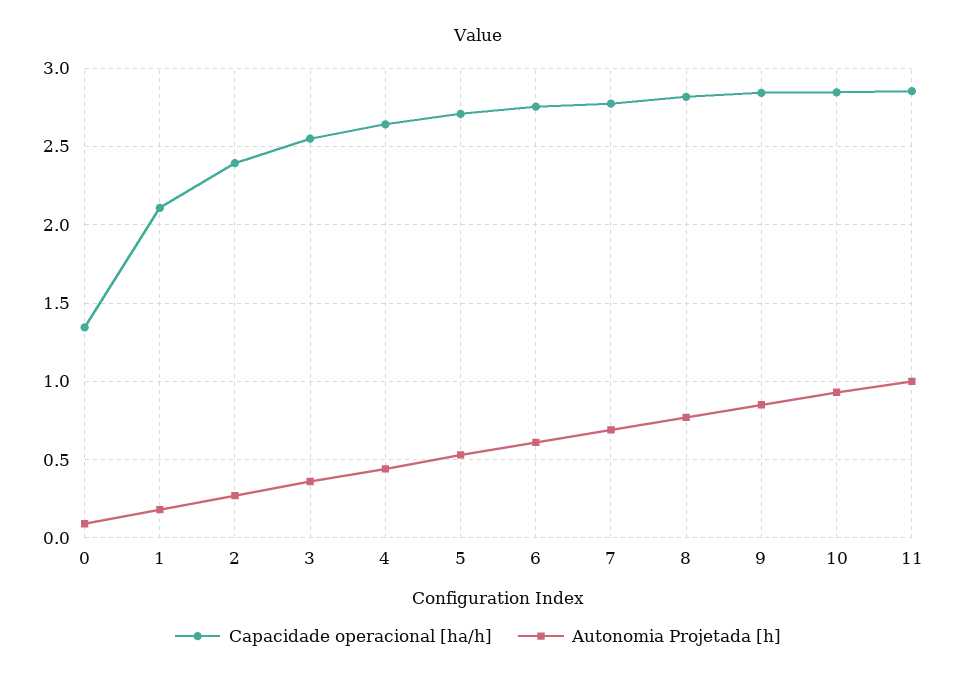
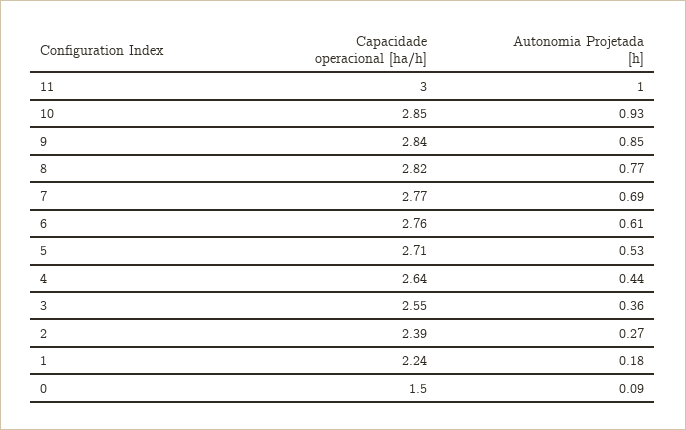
Capacidade operacional [ha/h], 0: 1.35 -> 1.5
Capacidade operacional [ha/h], 1: 2.1 -> 2.24
Capacidade operacional [ha/h], 11: 2.85 -> 3

